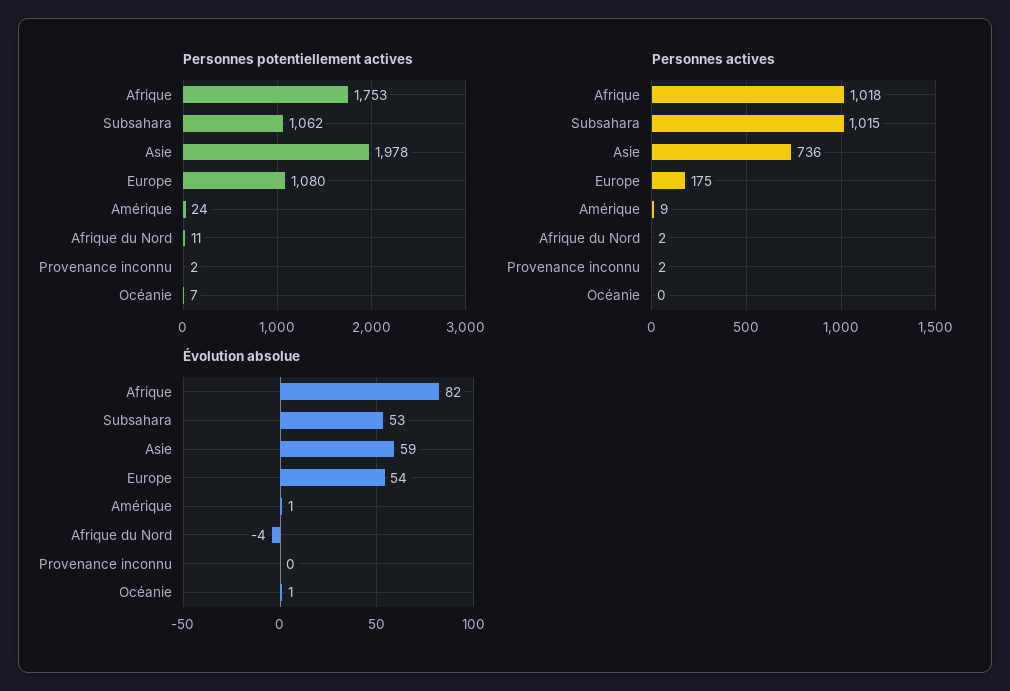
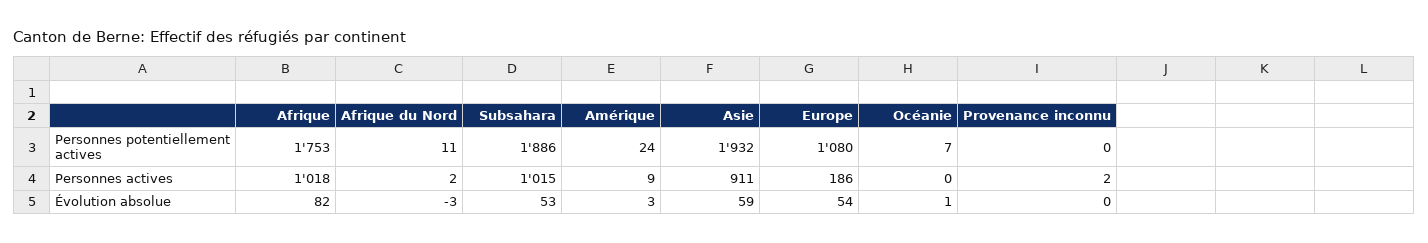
Personnes potentiellement actives, Subsahara: 1062 -> 1886
Personnes potentiellement actives, Asie: 1978 -> 1932
Personnes potentiellement actives, Provenance inconnu: 2 -> 0
Personnes actives, Asie: 736 -> 911
Personnes actives, Europe: 175 -> 186
Évolution absolue, Amérique: 1 -> 3
Évolution absolue, Afrique du Nord: -4 -> -3

